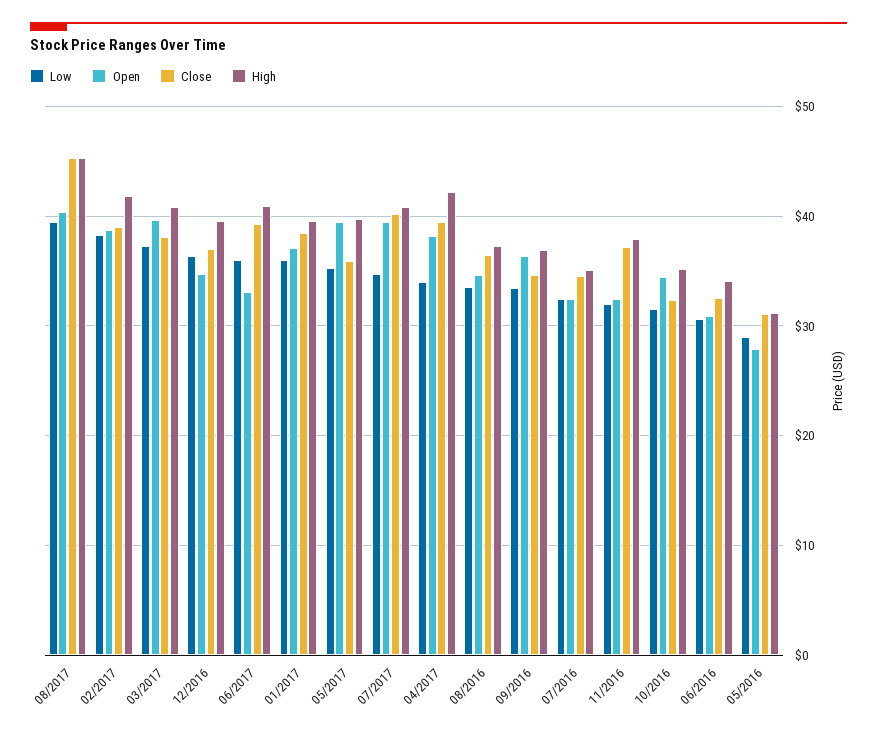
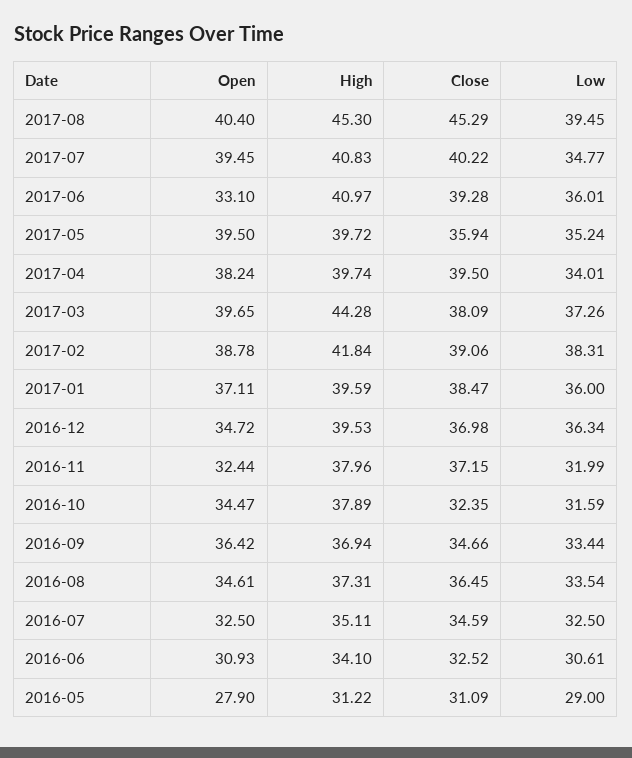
High, 03/2017: 41 -> 44.28
High, 04/2017: 42 -> 39.74
High, 10/2016: 35 -> 37.89

